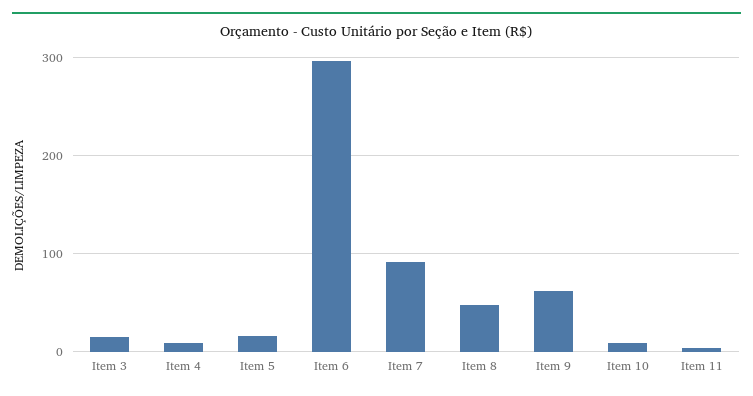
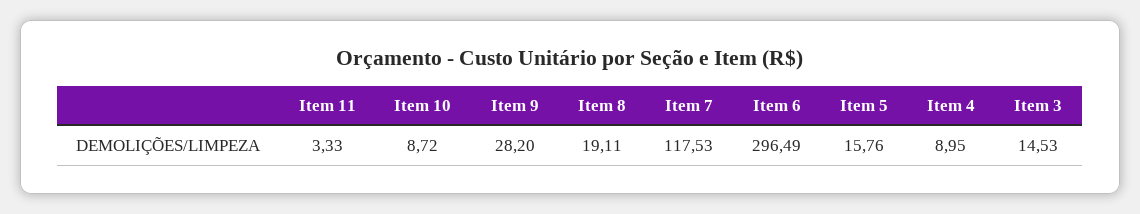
Item 7: 90 -> 117.53
Item 8: 50 -> 19.11
Item 9: 60 -> 28.2

